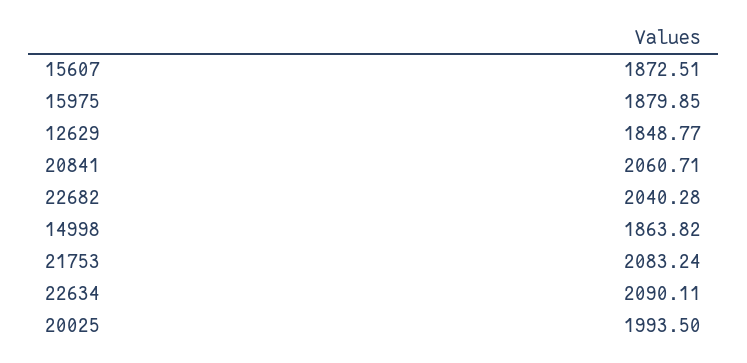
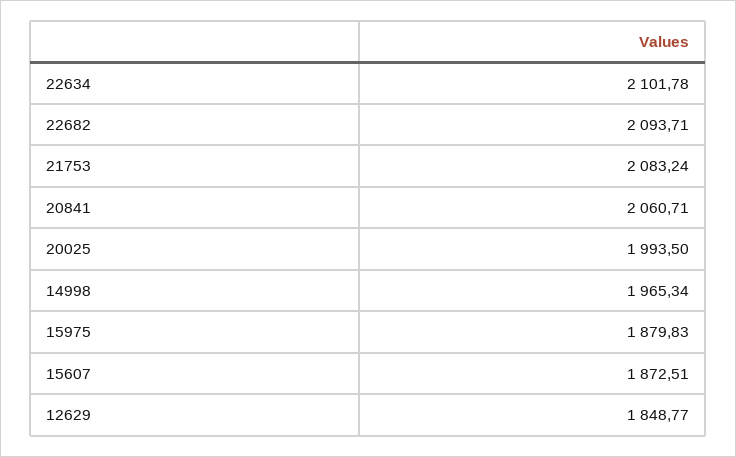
15975: 1879.85 -> 1879.83
22682: 2040.28 -> 2093.71
14998: 1863.82 -> 1965.34
22634: 2090.11 -> 2101.78

